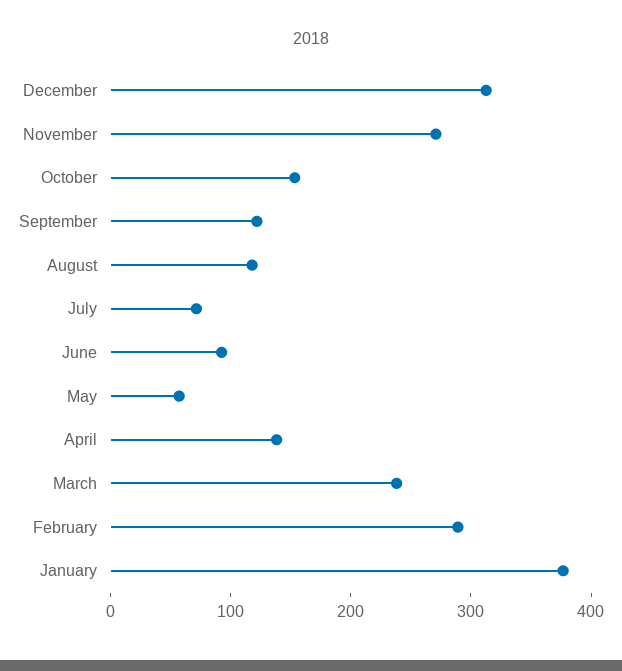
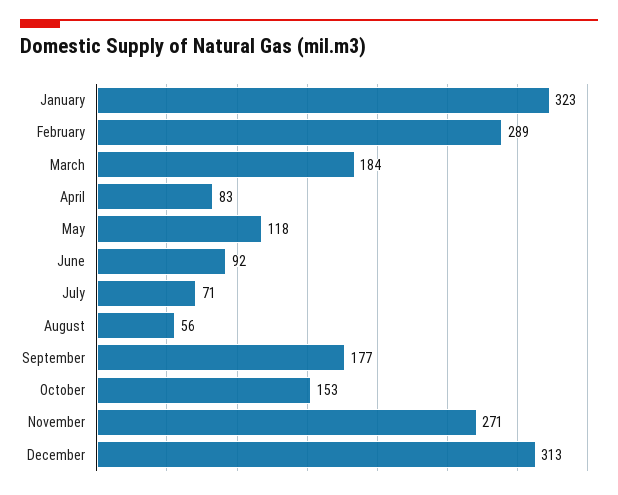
September: 120 -> 177
August: 120 -> 56
May: 60 -> 118
April: 140 -> 83
March: 240 -> 184
January: 380 -> 323

